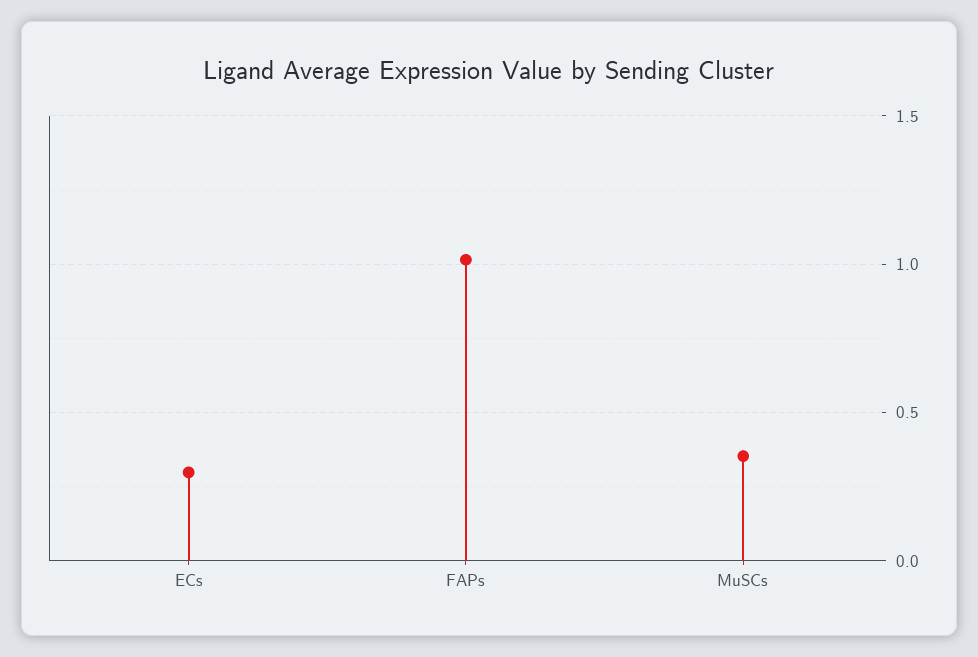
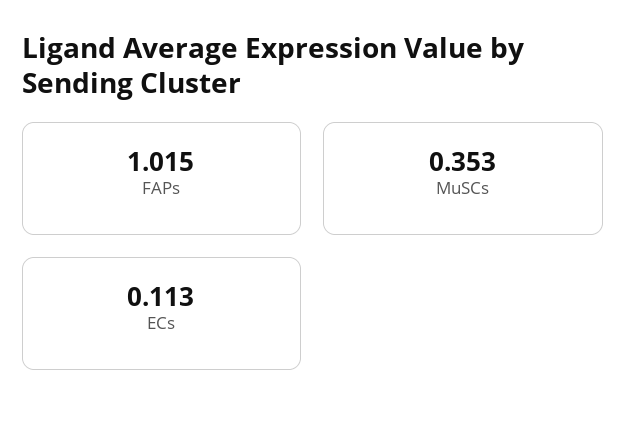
ECs: 0.3 -> 0.113

